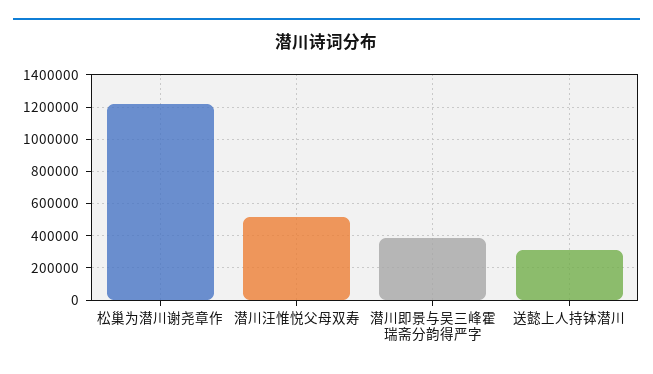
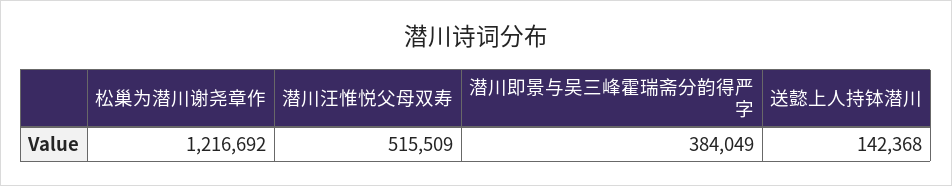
送懿上人持钵潜川: 300000 -> 142368

